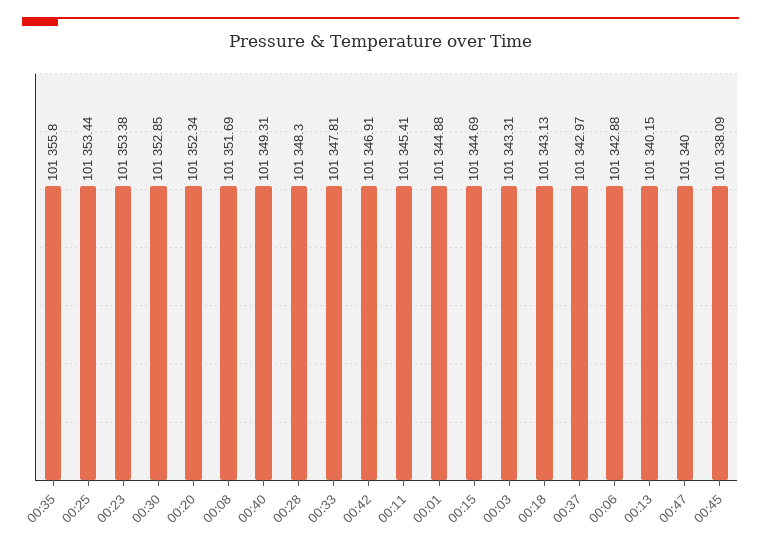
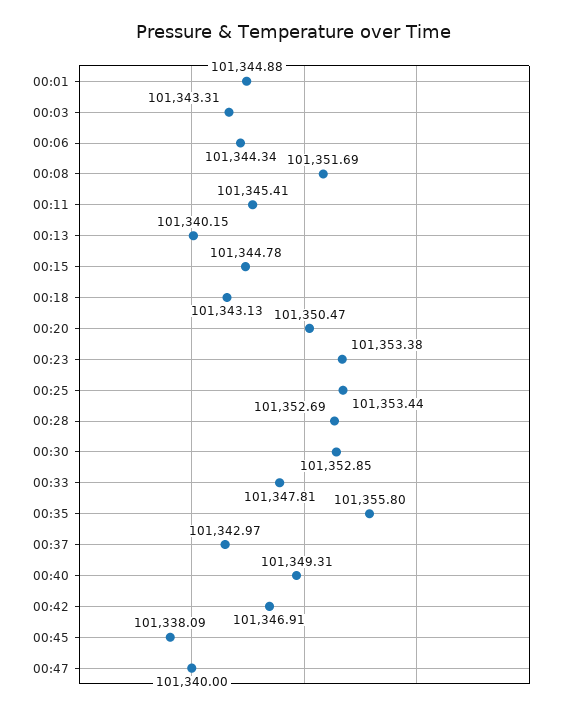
00:20: 101352.34 -> 101350.47
00:28: 101348.3 -> 101352.69
00:15: 101344.69 -> 101344.78
00:06: 101342.88 -> 101344.34

